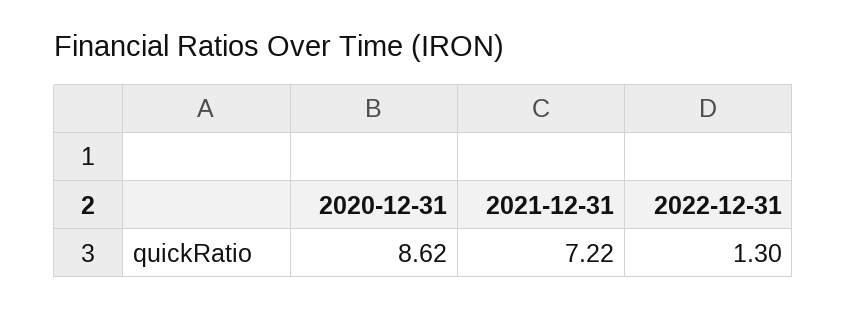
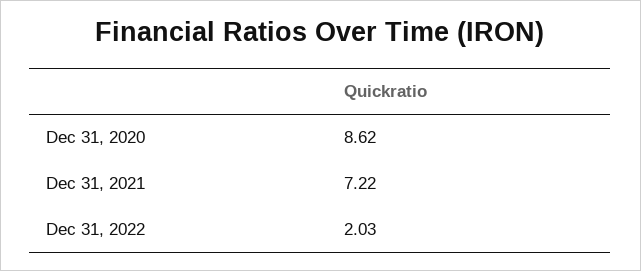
2022-12-31: 1.3 -> 2.03

